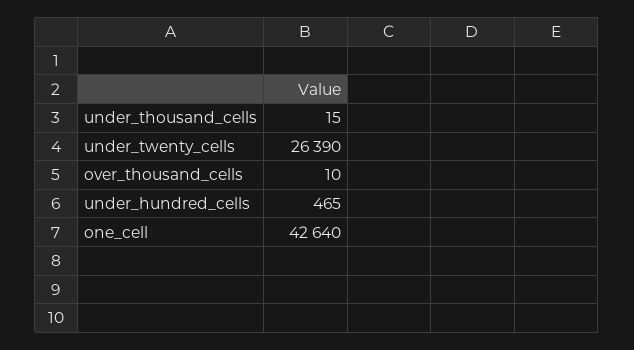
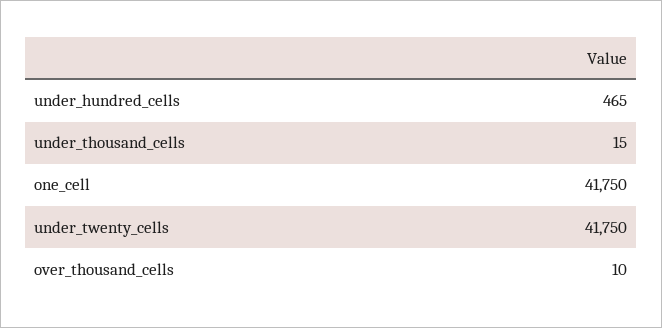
under_twenty_cells: 26390 -> 41750
one_cell: 42640 -> 41750

